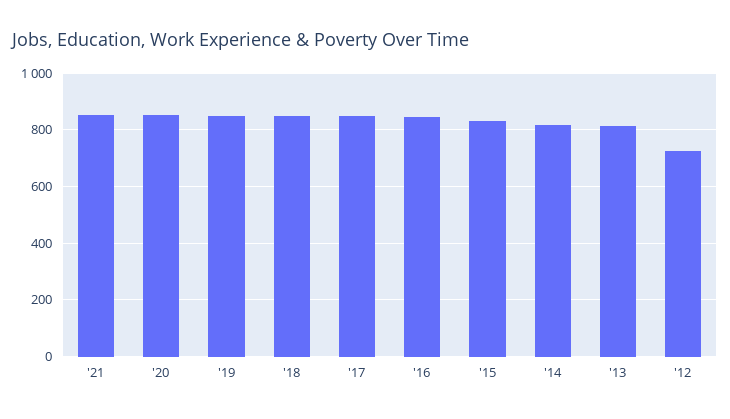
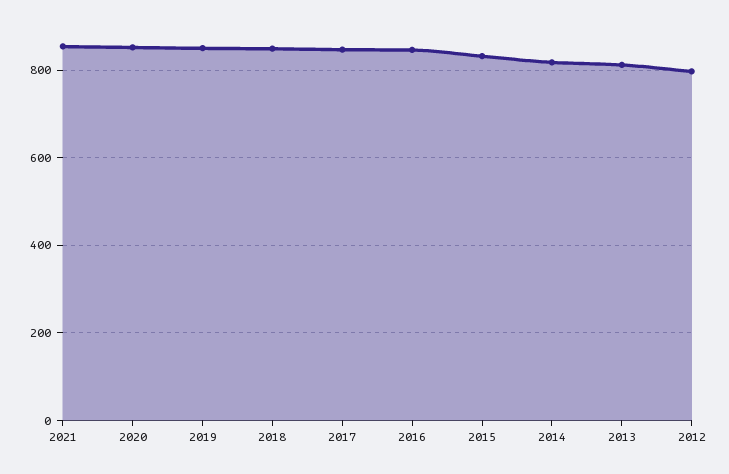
'12: 725 -> 800

